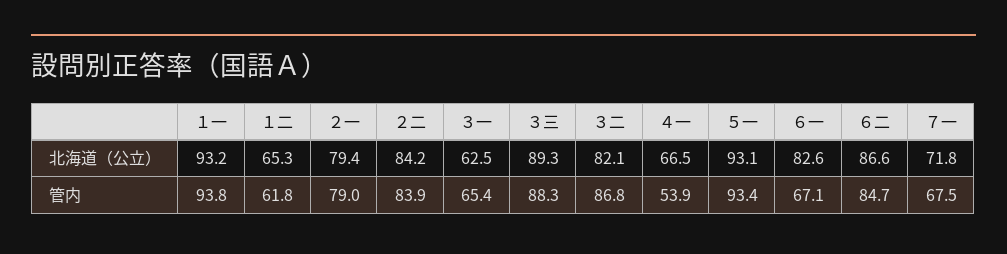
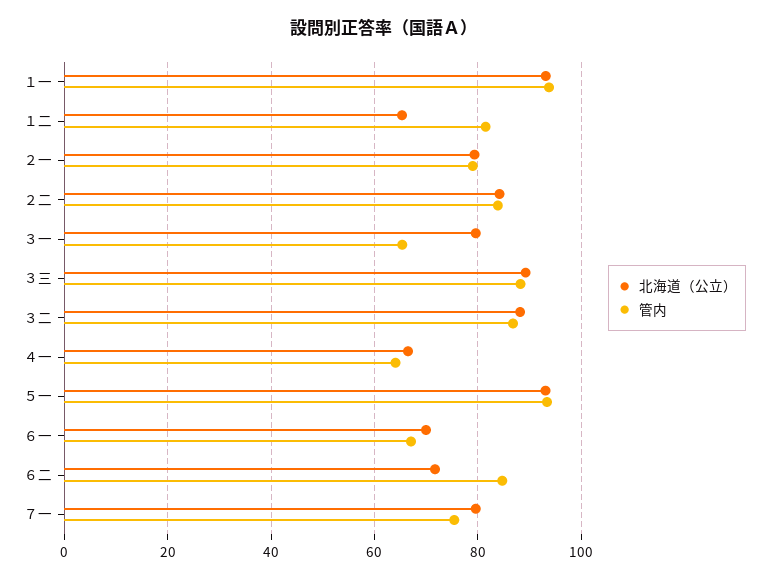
北海道（公立）, ３一: 62.5 -> 80
北海道（公立）, ３二: 82.1 -> 88
北海道（公立）, ６一: 82.6 -> 70
北海道（公立）, ６二: 86.6 -> 72
北海道（公立）, ７一: 71.8 -> 80
管内, １二: 61.8 -> 82
管内, ４一: 53.9 -> 64
管内, ７一: 67.5 -> 76

